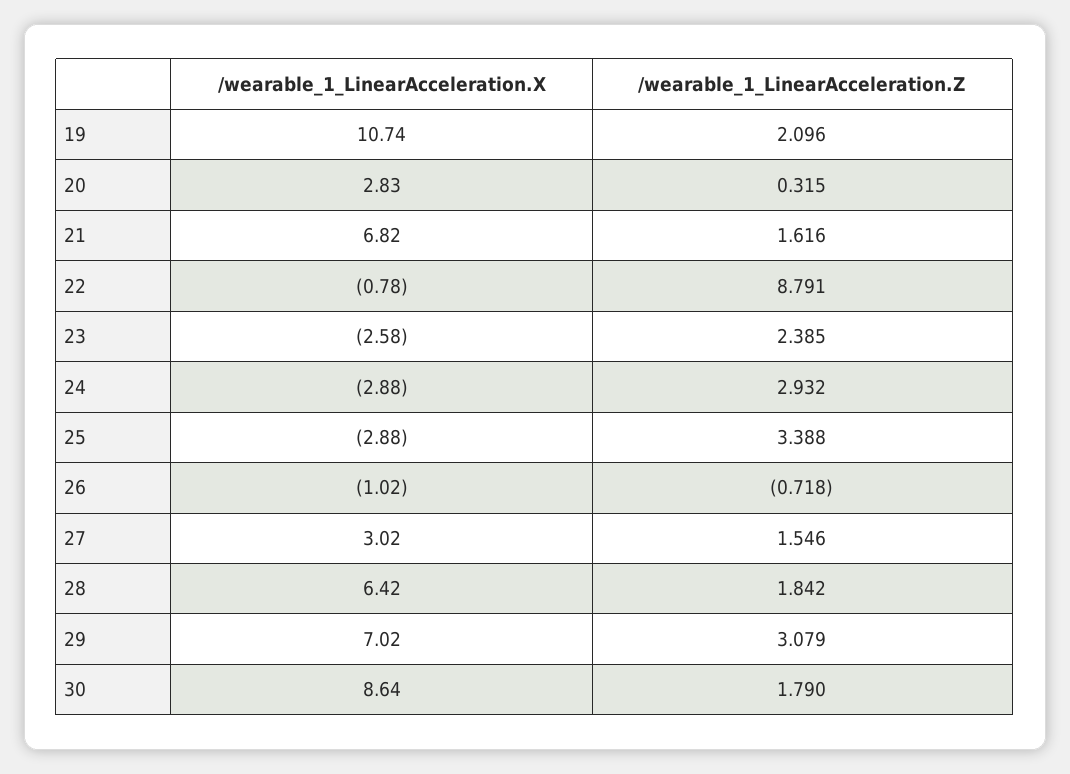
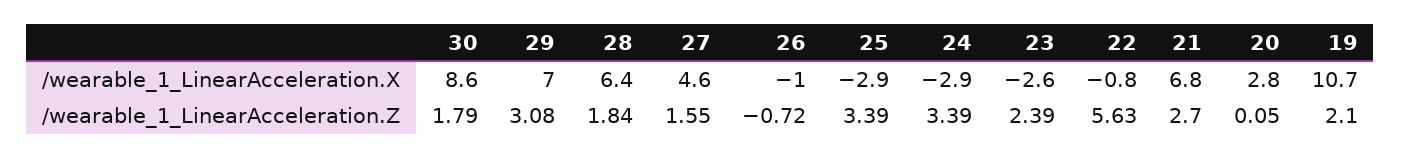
/wearable_1_LinearAcceleration.Z, 20: 0.315 -> 0.05
/wearable_1_LinearAcceleration.Z, 21: 1.616 -> 2.7
/wearable_1_LinearAcceleration.Z, 22: 8.791 -> 5.63
/wearable_1_LinearAcceleration.Z, 24: 2.932 -> 3.39
/wearable_1_LinearAcceleration.X, 27: 3.02 -> 4.6

